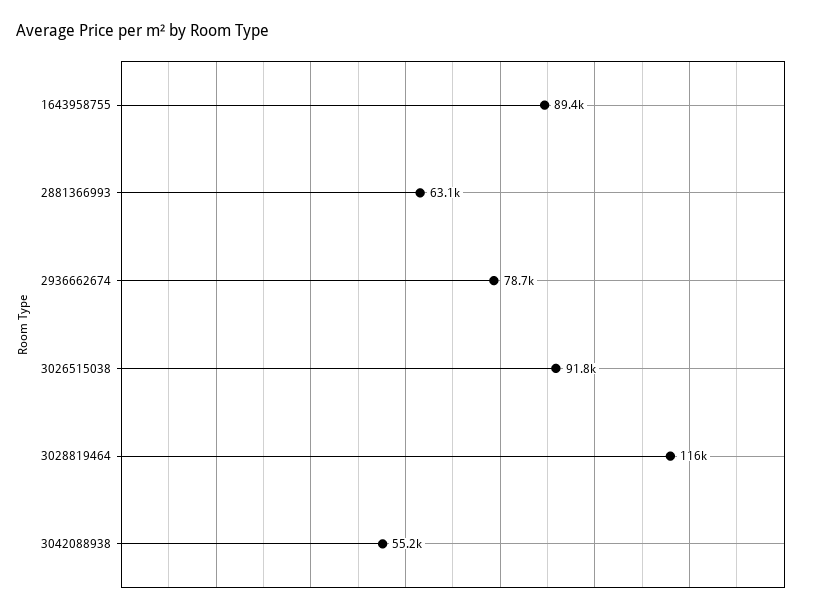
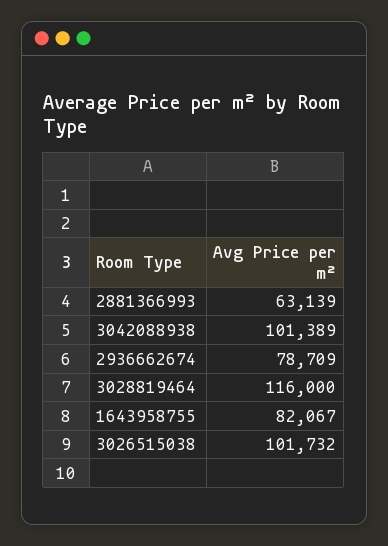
1643958755: 89400 -> 82067
3026515038: 91800 -> 101732
3042088938: 55200 -> 101389

